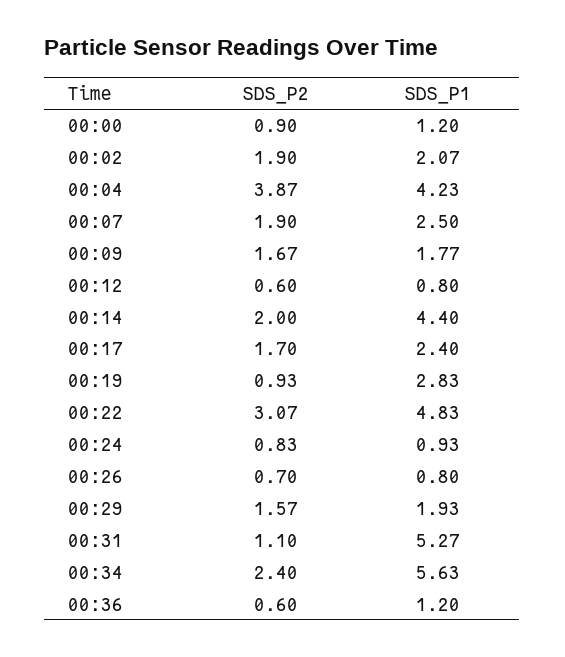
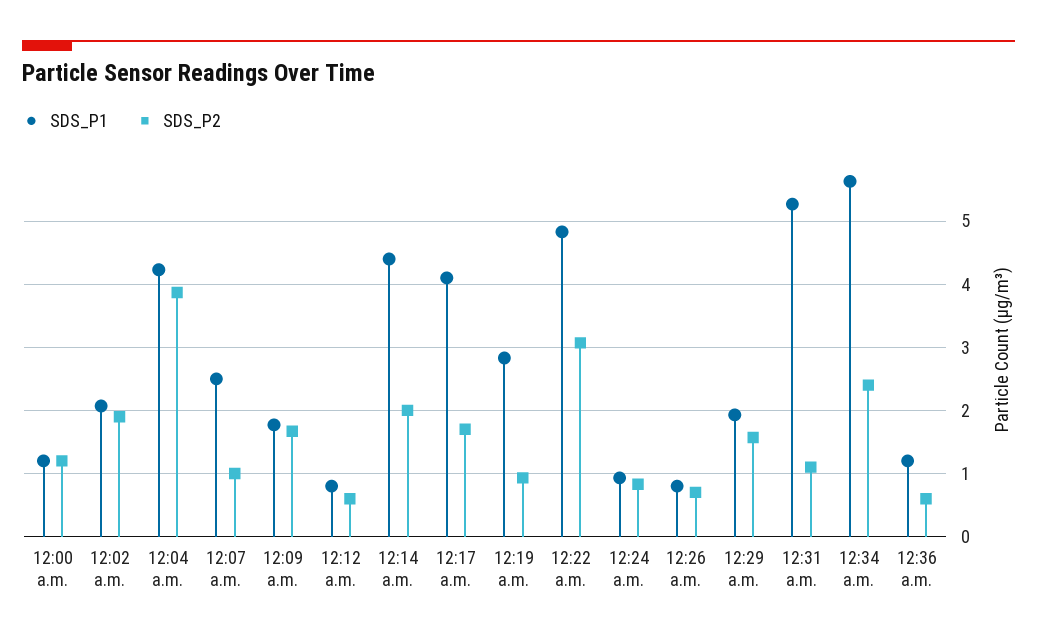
SDS_P2, 00:00: 0.9 -> 1.2
SDS_P2, 00:07: 1.9 -> 1
SDS_P1, 00:17: 2.4 -> 4.1

